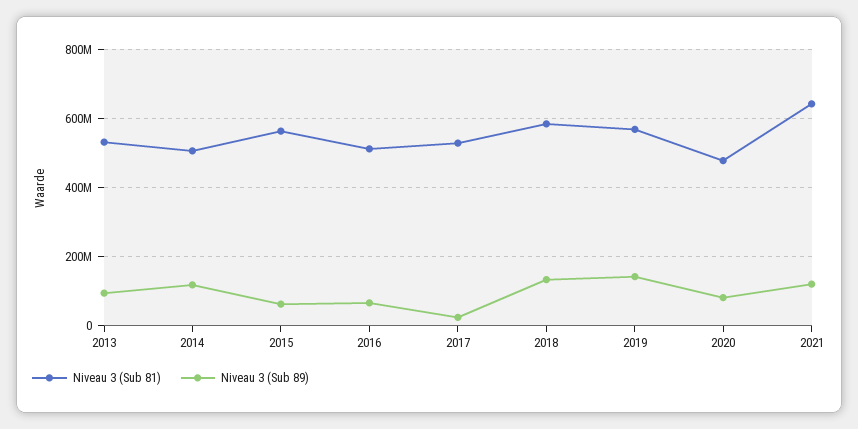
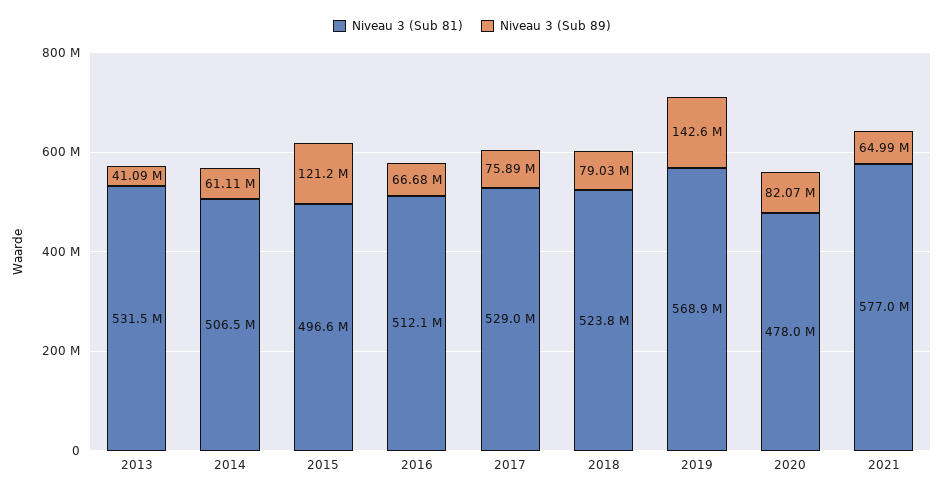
Niveau 3 (Sub 89), 2013: 100000000 -> 41090000
Niveau 3 (Sub 89), 2014: 120000000 -> 61110000
Niveau 3 (Sub 81), 2015: 560000000 -> 496600000
Niveau 3 (Sub 89), 2015: 60000000 -> 121200000
Niveau 3 (Sub 89), 2017: 20000000 -> 75890000
Niveau 3 (Sub 81), 2018: 580000000 -> 523800000
Niveau 3 (Sub 89), 2018: 140000000 -> 79030000
Niveau 3 (Sub 81), 2021: 640000000 -> 577000000
Niveau 3 (Sub 89), 2021: 120000000 -> 64990000

